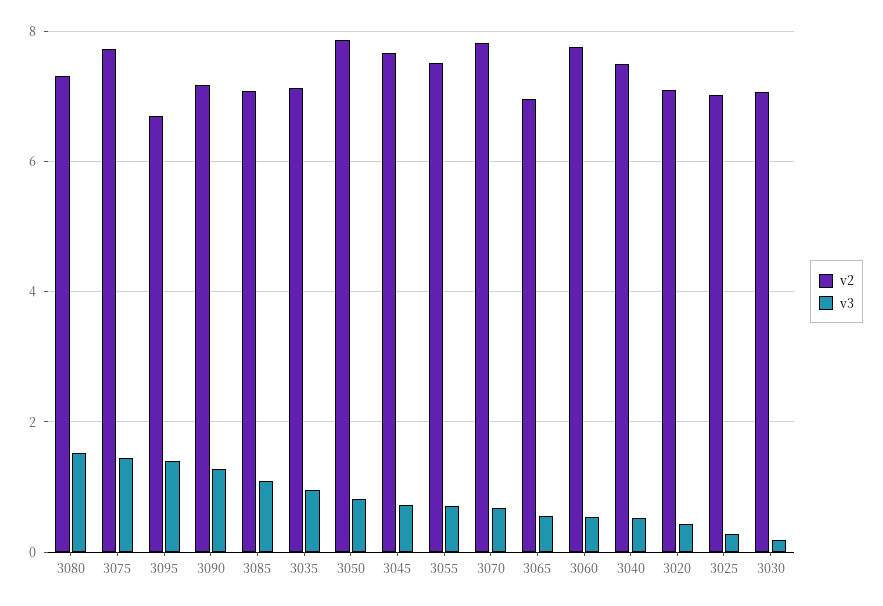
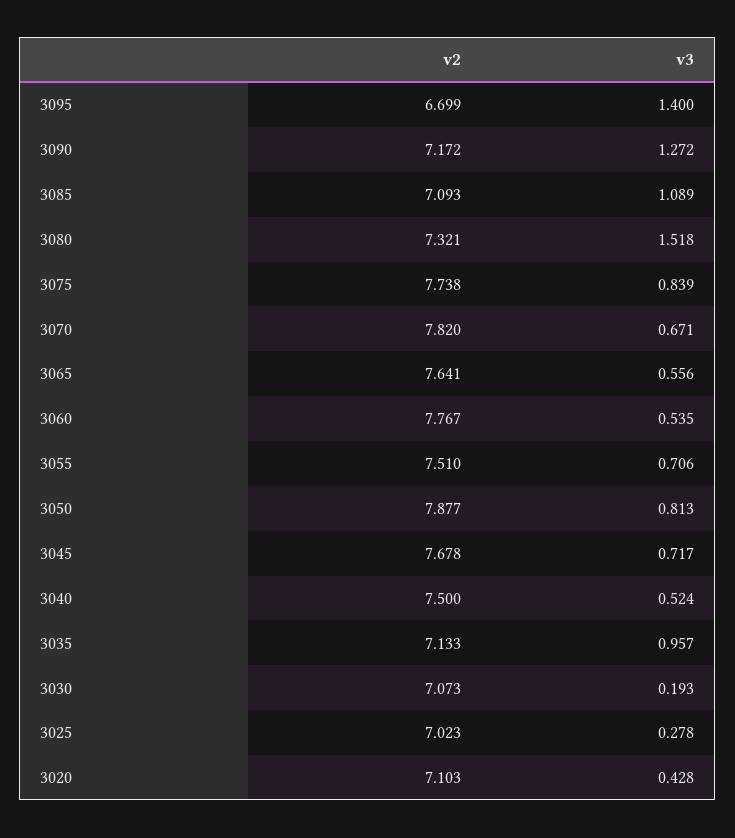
v3, 3075: 1.4 -> 0.839
v2, 3065: 7 -> 7.641

